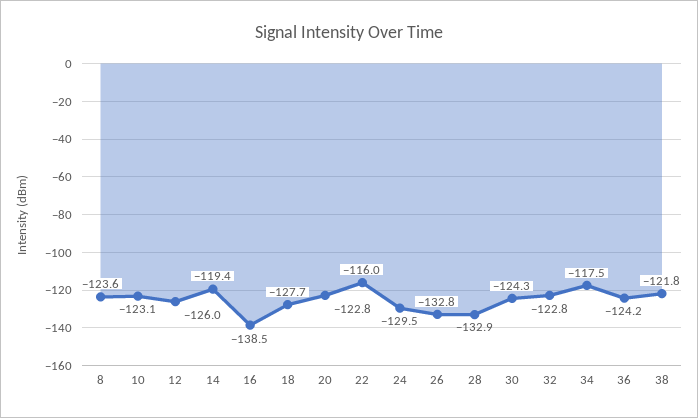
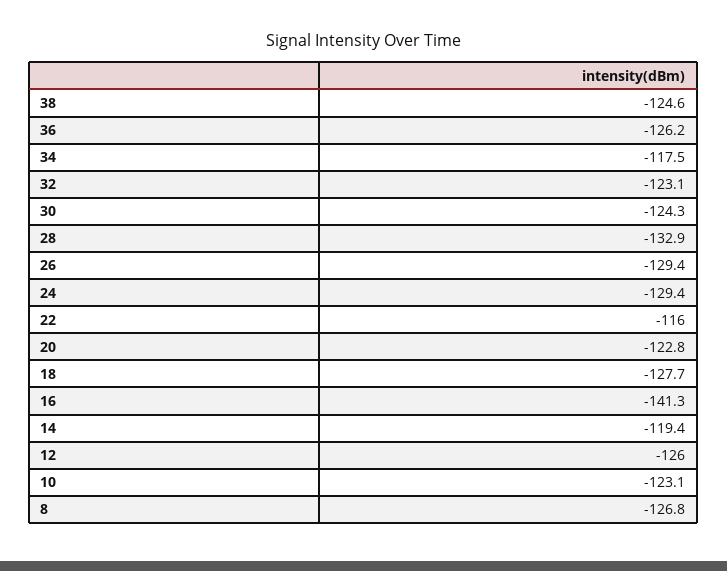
8: -123.6 -> -126.8
16: -138.5 -> -141.3
24: -129.5 -> -129.4
26: -132.8 -> -129.4
32: -122.8 -> -123.1
36: -124.2 -> -126.2
38: -121.8 -> -124.6

